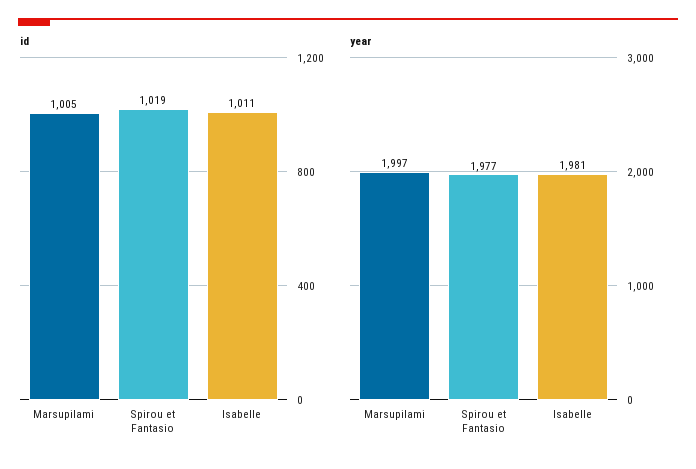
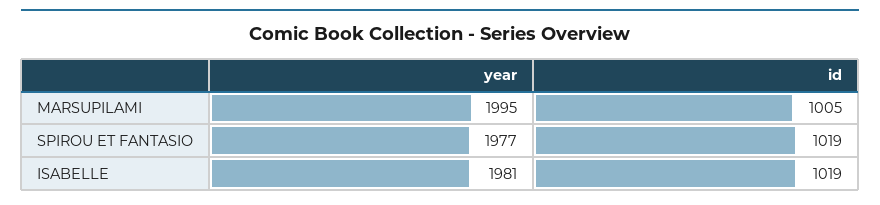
id, Isabelle: 1011 -> 1019
year, Marsupilami: 1997 -> 1995

